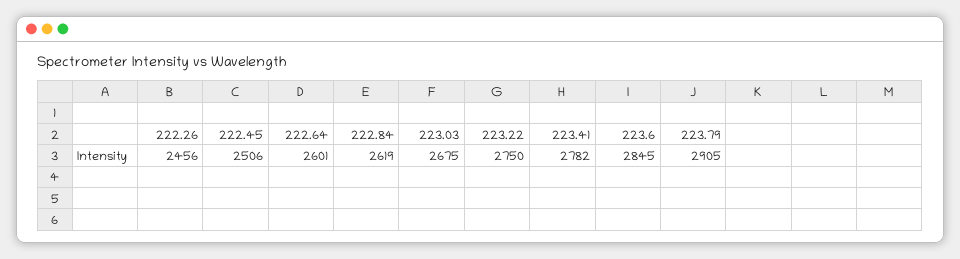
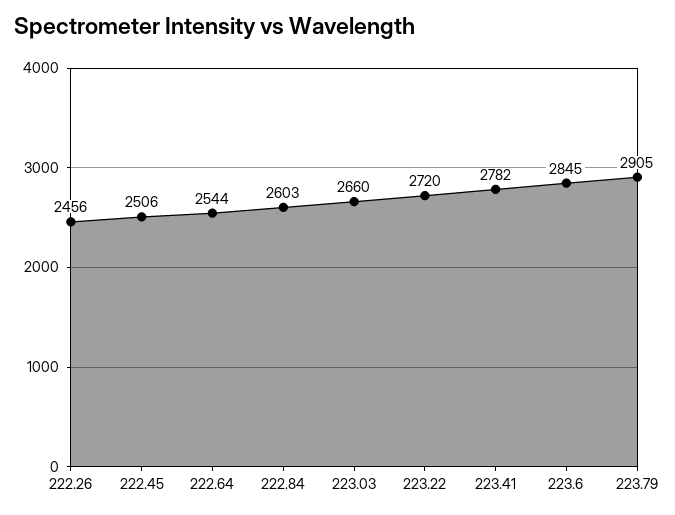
222.64: 2601 -> 2544
222.84: 2619 -> 2603
223.03: 2675 -> 2660
223.22: 2750 -> 2720

